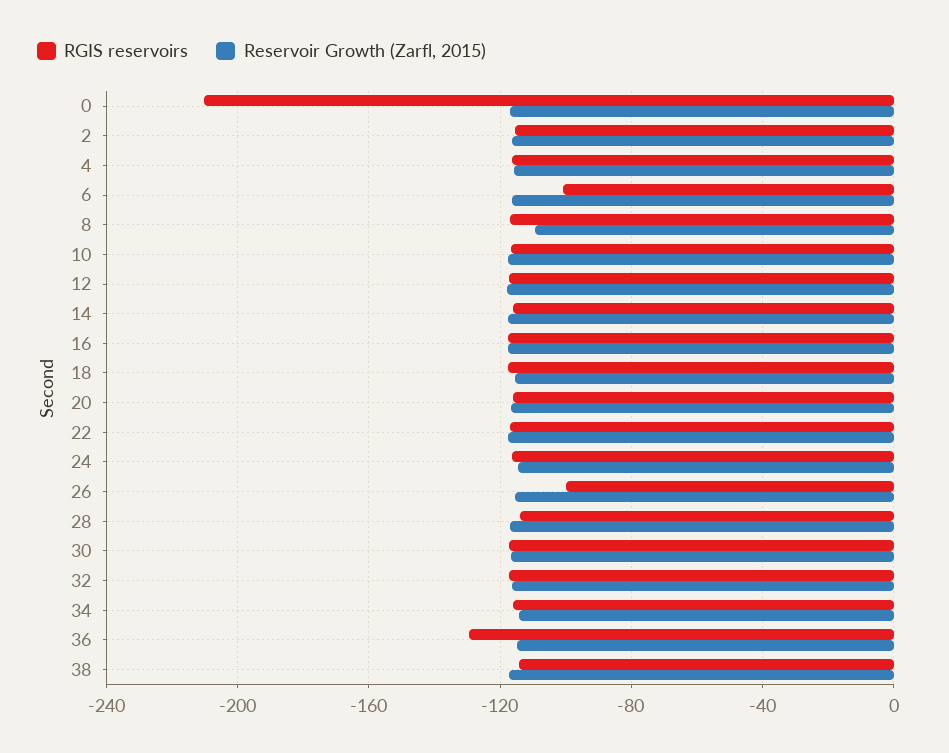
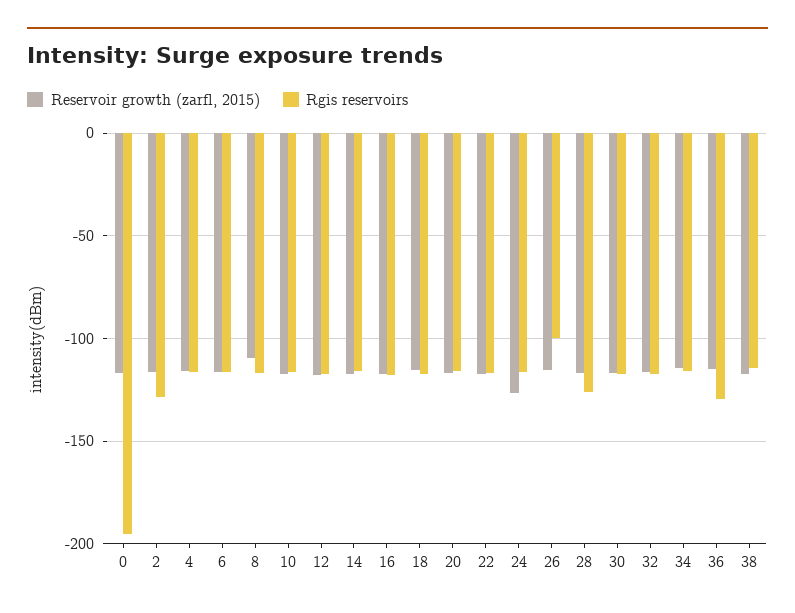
RGIS reservoirs, 0: -210 -> -195
RGIS reservoirs, 2: -115 -> -130
RGIS reservoirs, 6: -100 -> -115
Reservoir Growth (Zarfl, 2015), 24: -115 -> -125
RGIS reservoirs, 28: -115 -> -125

